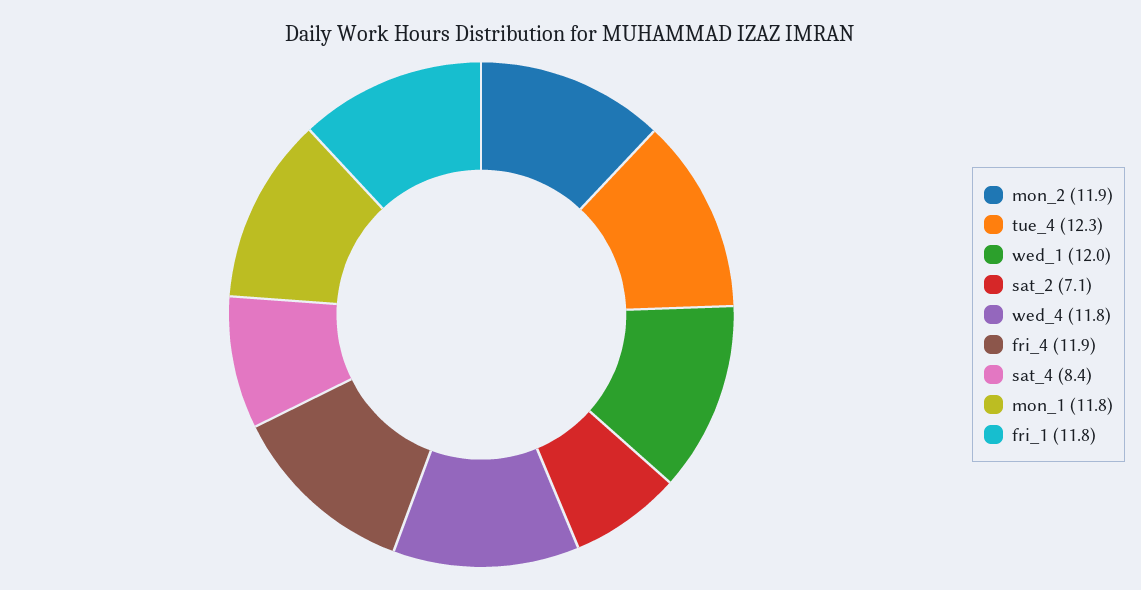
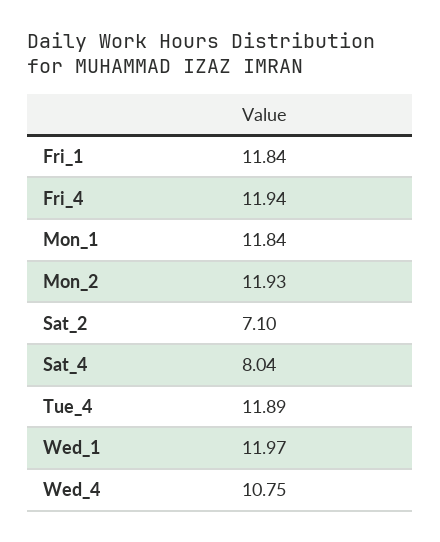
tue_4: 12.3 -> 11.89
wed_4: 11.8 -> 10.75
sat_4: 8.4 -> 8.04

